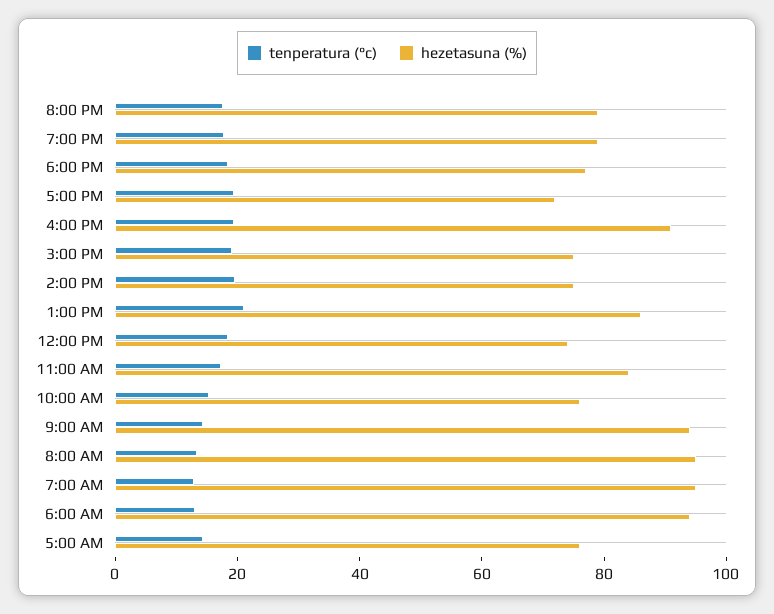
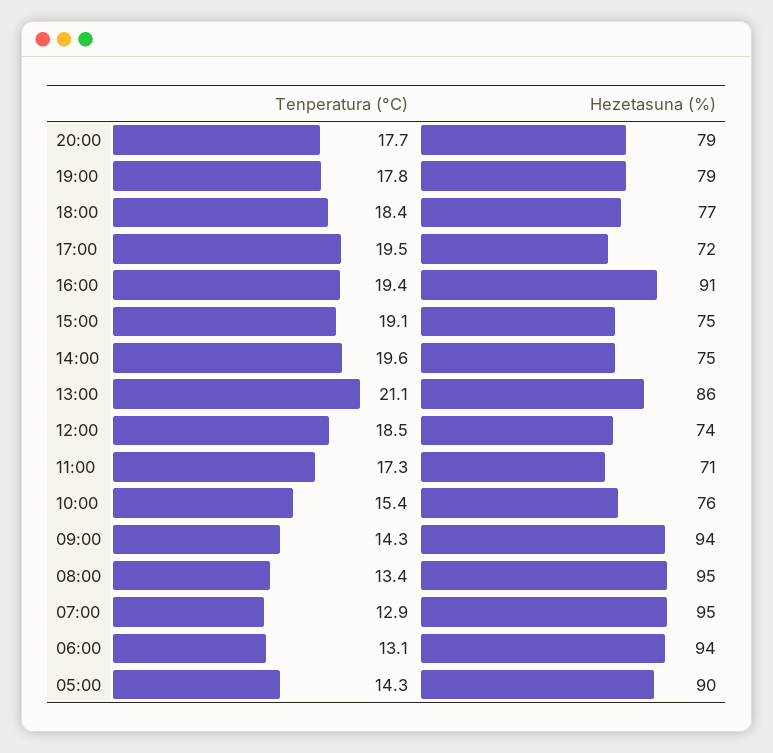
hezetasuna (%), 11:00 AM: 85 -> 71
hezetasuna (%), 5:00 AM: 75 -> 90

